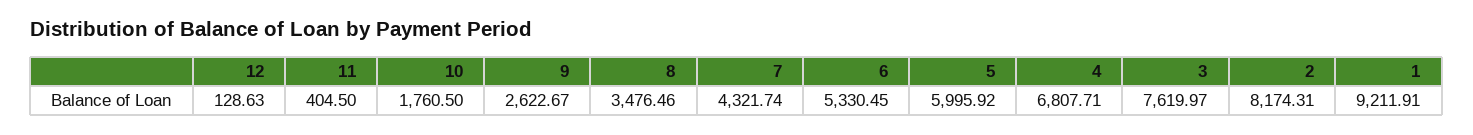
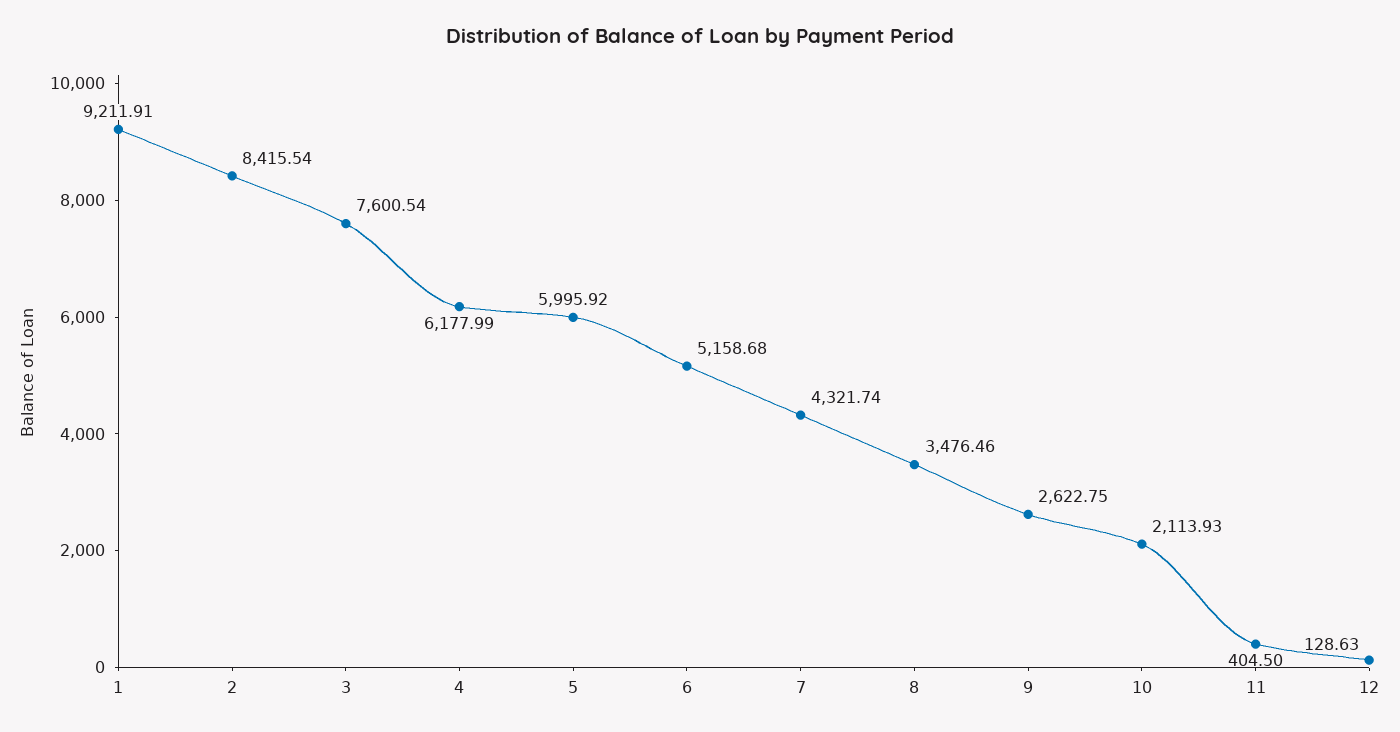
10: 1760.5 -> 2113.93
9: 2622.67 -> 2622.75
6: 5330.45 -> 5158.68
4: 6807.71 -> 6177.99
3: 7619.97 -> 7600.54
2: 8174.31 -> 8415.54

